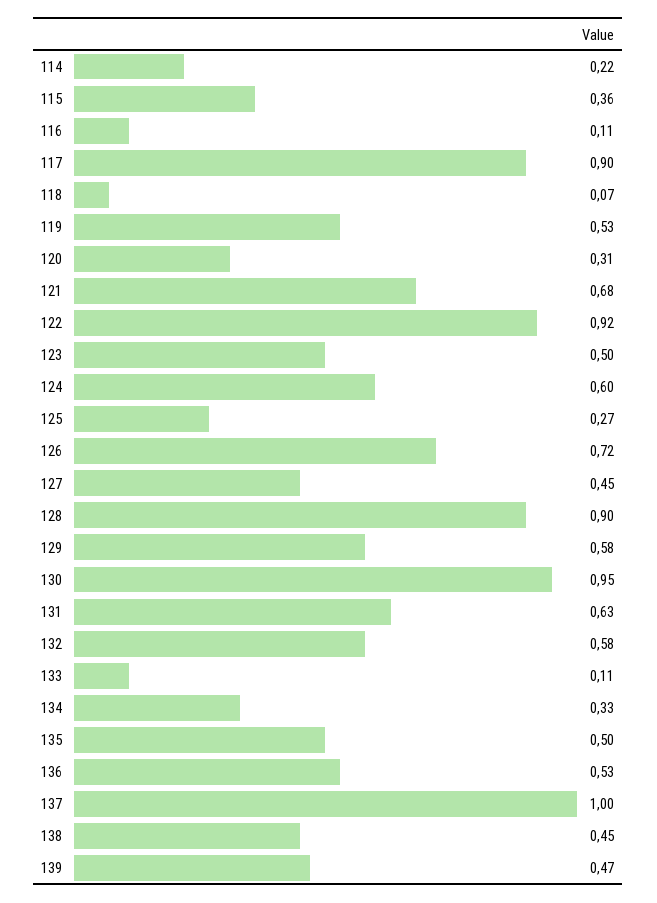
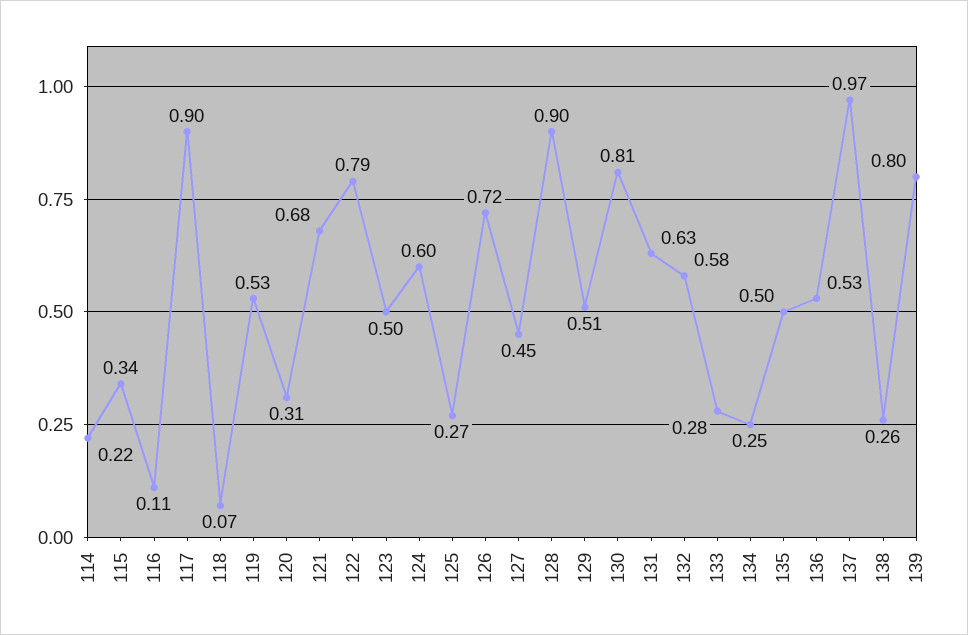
115: 0.36 -> 0.34
122: 0.92 -> 0.79
129: 0.58 -> 0.51
130: 0.95 -> 0.81
133: 0.11 -> 0.28
134: 0.33 -> 0.25
137: 1 -> 0.97
138: 0.45 -> 0.26
139: 0.47 -> 0.8

